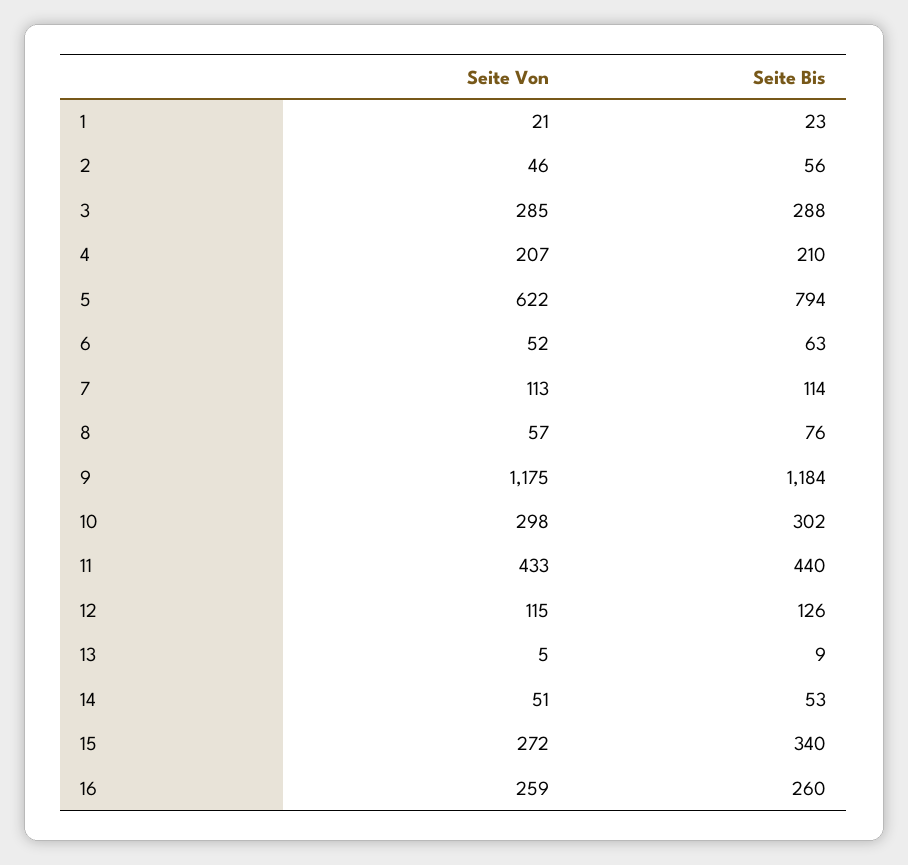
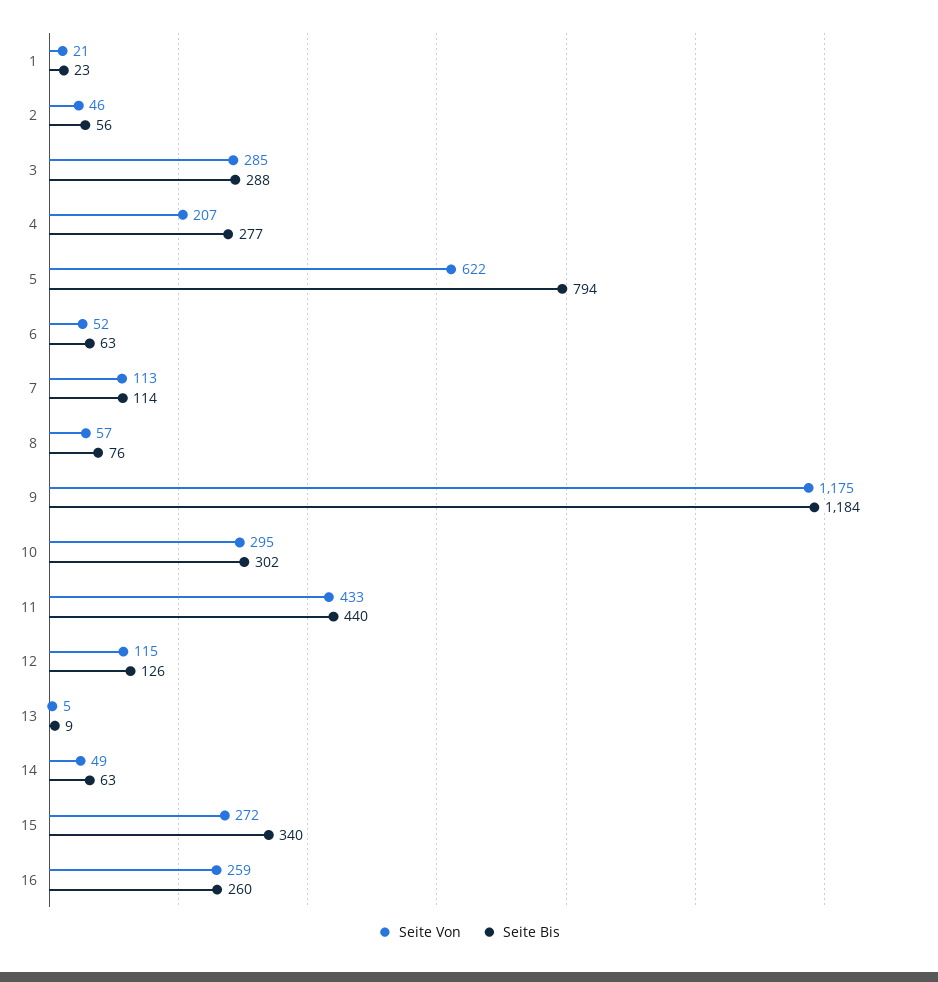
Seite Bis, 4: 210 -> 277
Seite Von, 10: 298 -> 295
Seite Von, 14: 51 -> 49
Seite Bis, 14: 53 -> 63

